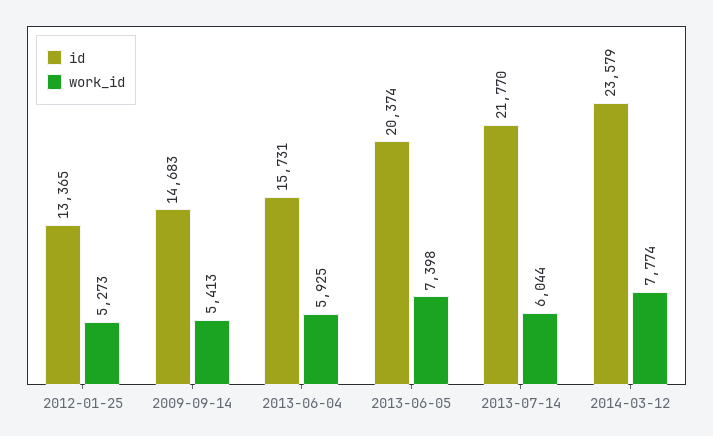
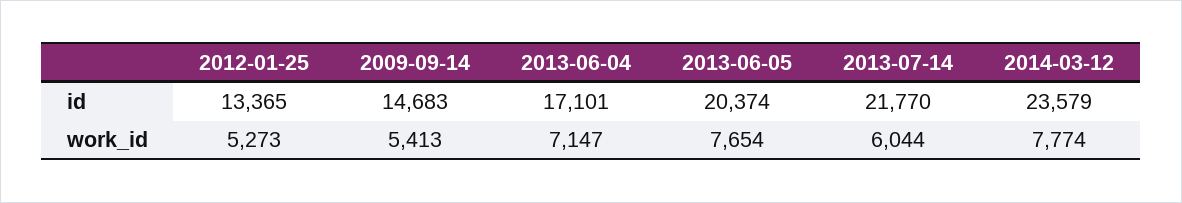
id, 2013-06-04: 15731 -> 17101
work_id, 2013-06-04: 5925 -> 7147
work_id, 2013-06-05: 7398 -> 7654

